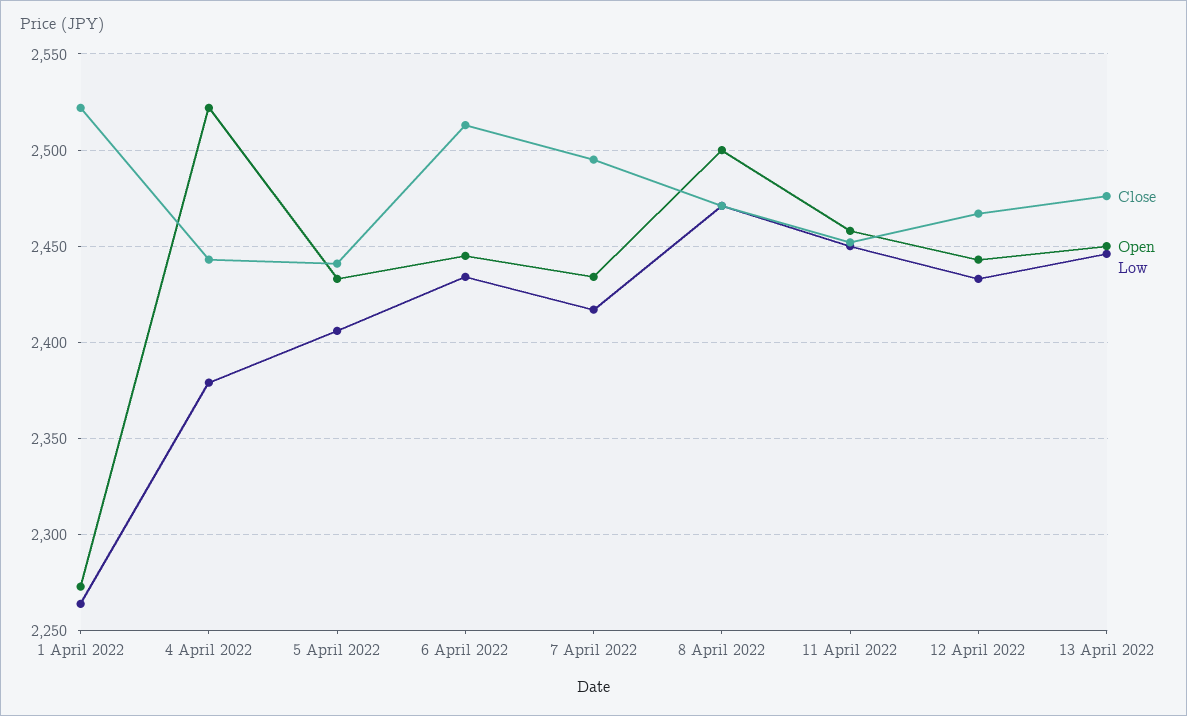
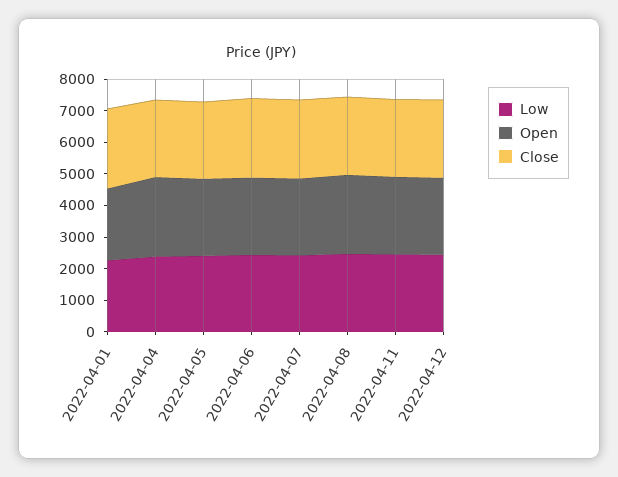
Close, 13 April 2022: 2475 -> none
Open, 13 April 2022: 2450 -> none
Low, 13 April 2022: 2445 -> none

